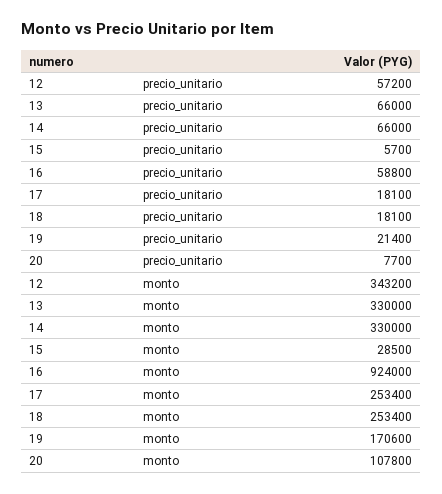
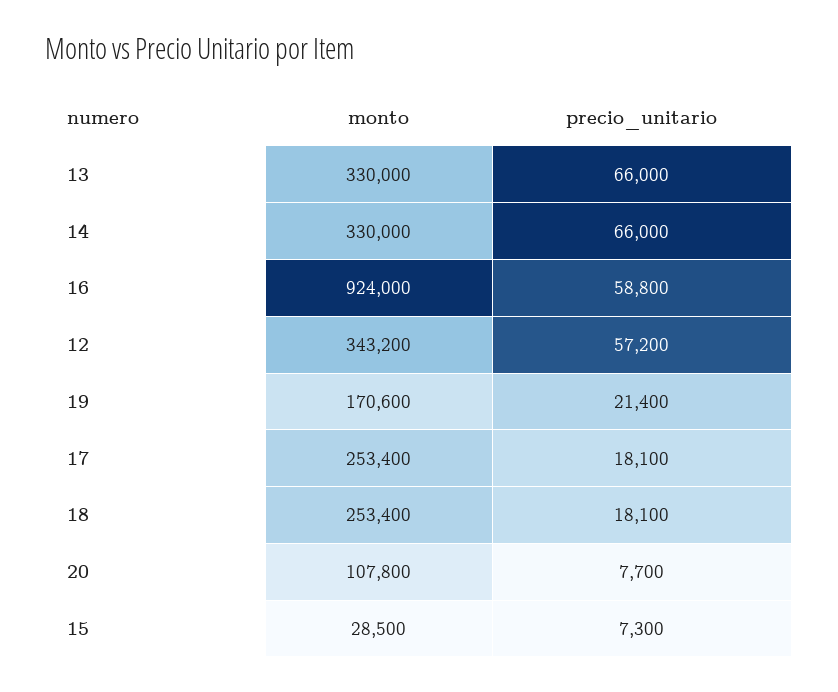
15, precio_unitario: 5700 -> 7300

